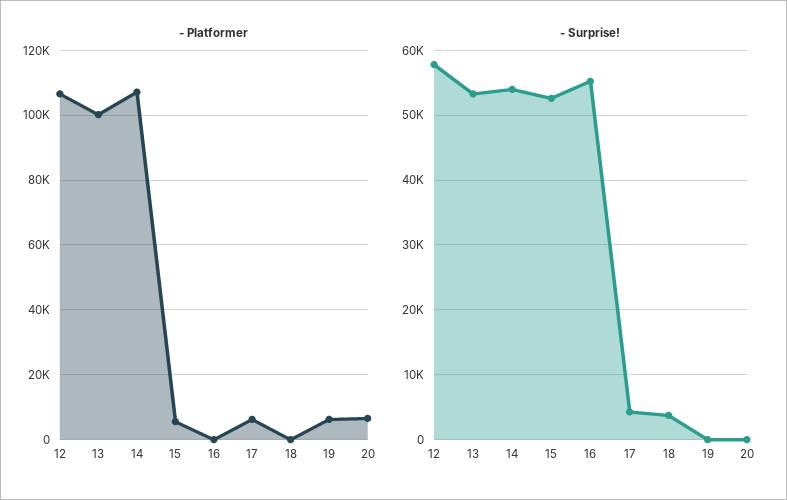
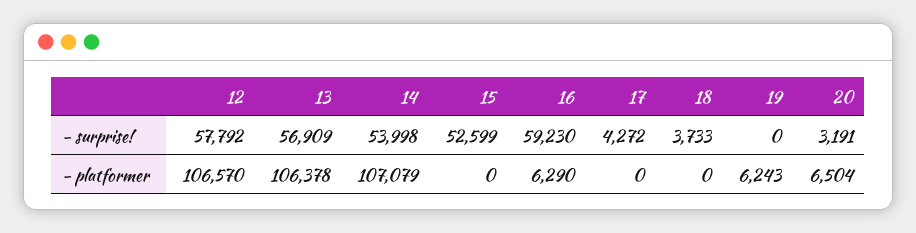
- Platformer, 13: 100000 -> 106378
- Platformer, 15: 6000 -> 0
- Platformer, 16: 0 -> 6290
- Platformer, 17: 6000 -> 0
- Surprise!, 13: 53000 -> 56909
- Surprise!, 16: 55000 -> 59230
- Surprise!, 20: 0 -> 3191

